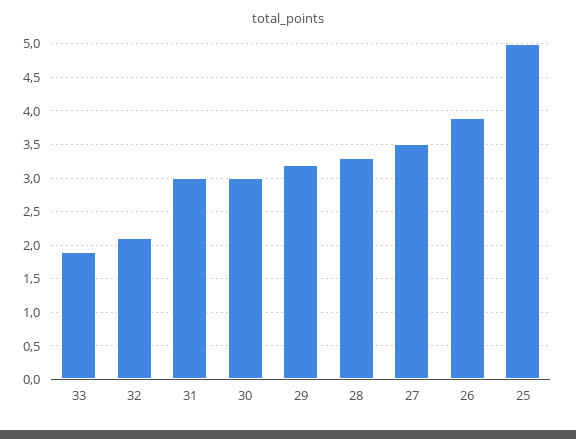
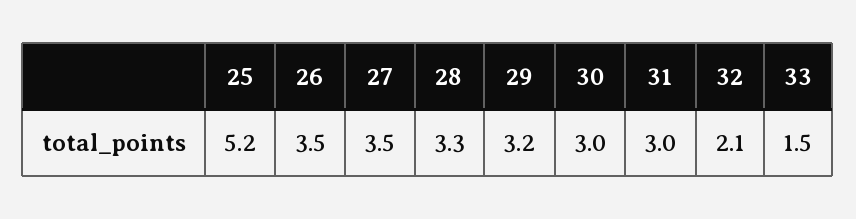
33: 1.9 -> 1.5
26: 3.9 -> 3.5
25: 5 -> 5.2

